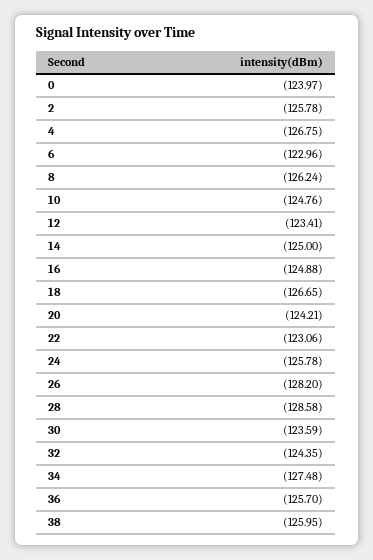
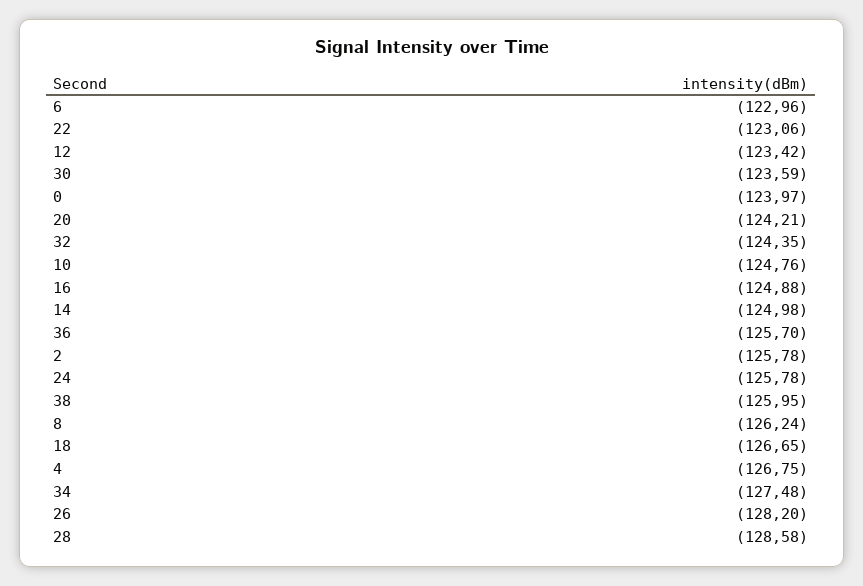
12: -123.41 -> -123.42
14: -125 -> -124.98

